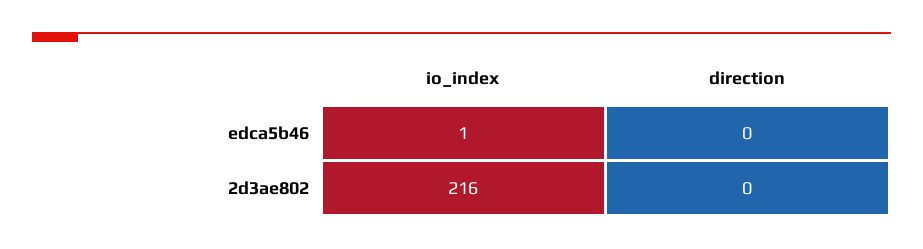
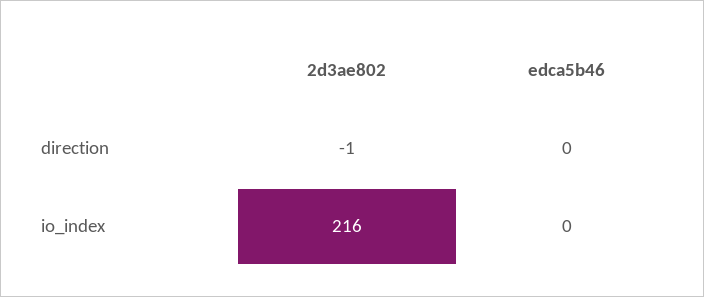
io_index, edca5b46: 1 -> 0
direction, 2d3ae802: 0 -> -1

